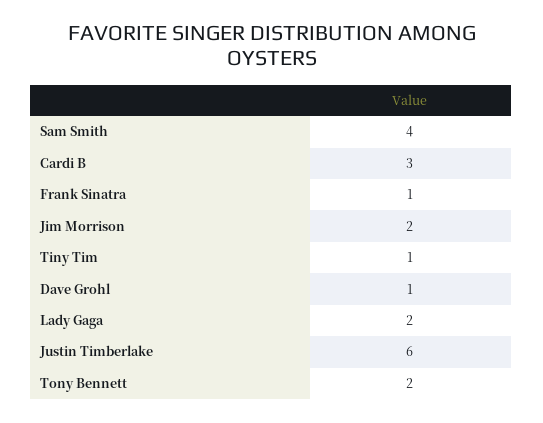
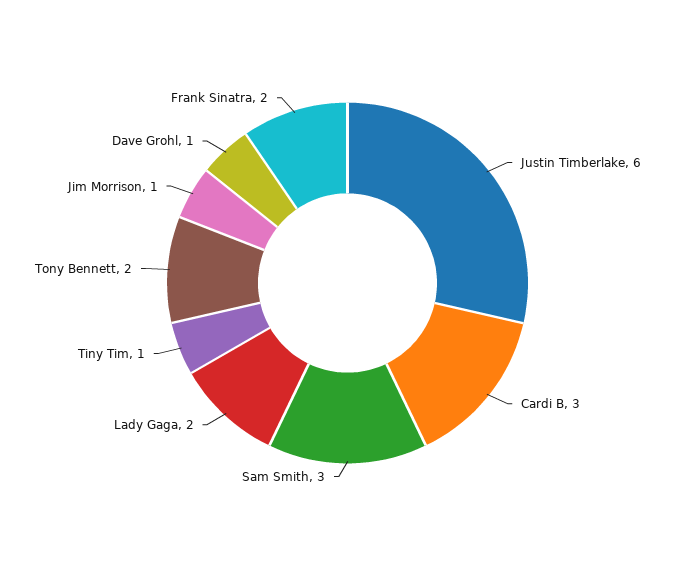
Sam Smith: 4 -> 3
Frank Sinatra: 1 -> 2
Jim Morrison: 2 -> 1

